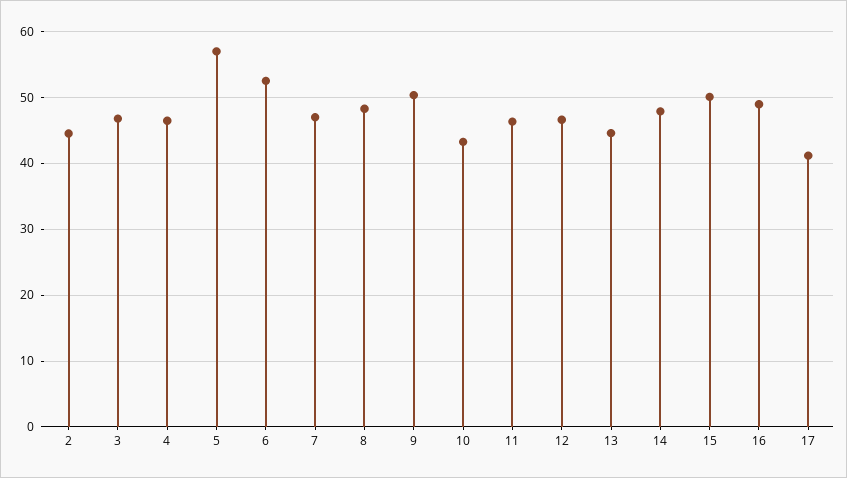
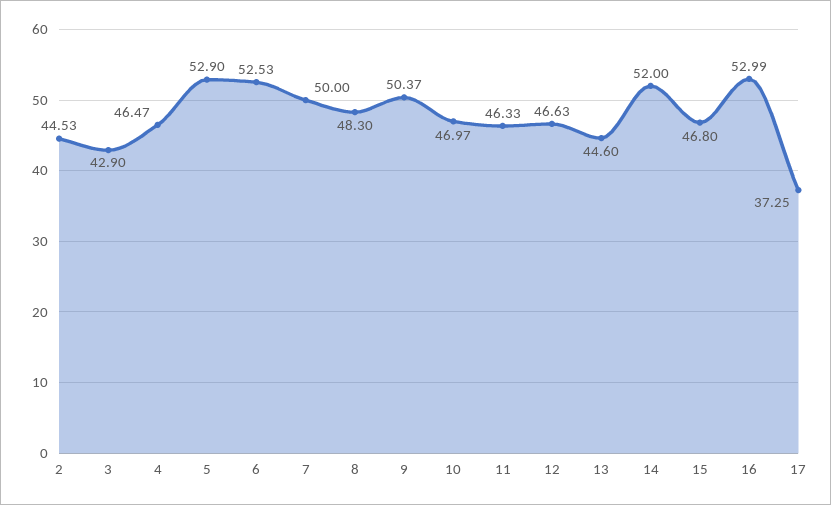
3: 47 -> 42.9
5: 57 -> 52.9
7: 47 -> 50
10: 43 -> 46.97
14: 48 -> 52
15: 50 -> 46.8
16: 49 -> 52.99
17: 41 -> 37.25

